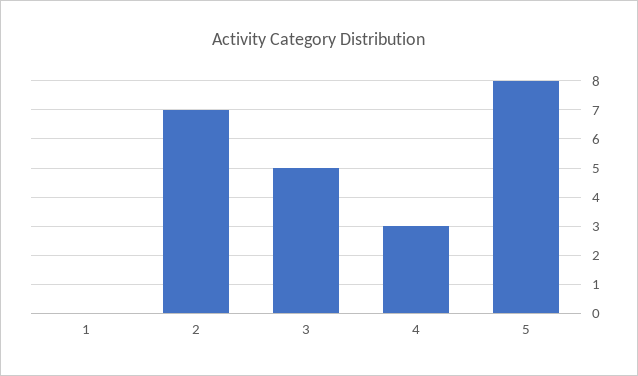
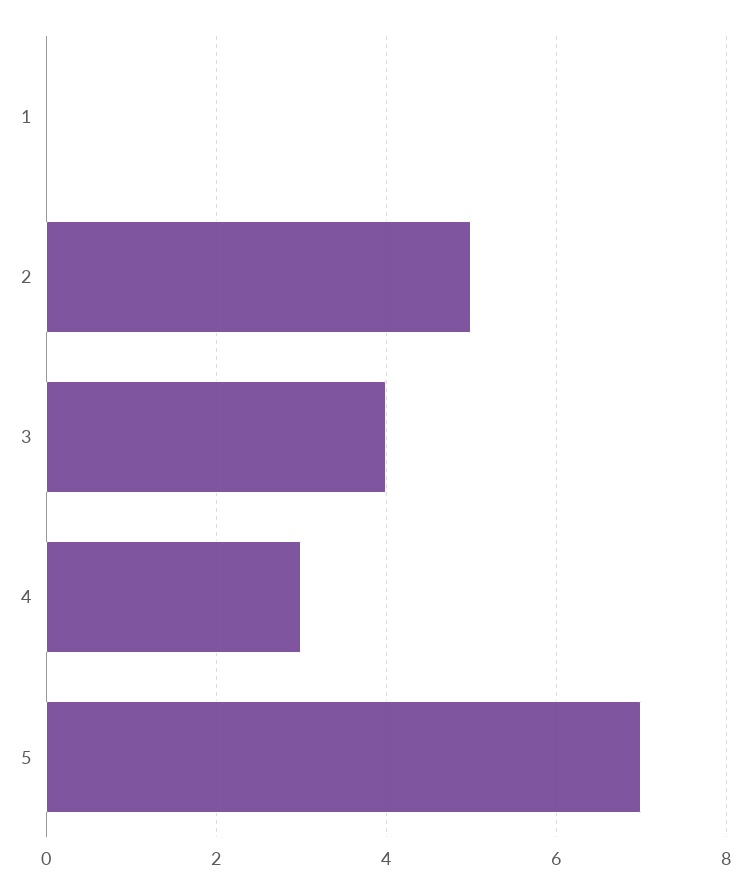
2: 7 -> 5
3: 5 -> 4
5: 8 -> 7

